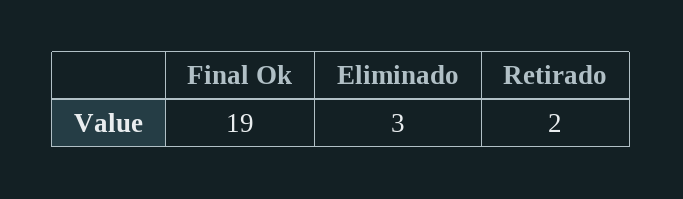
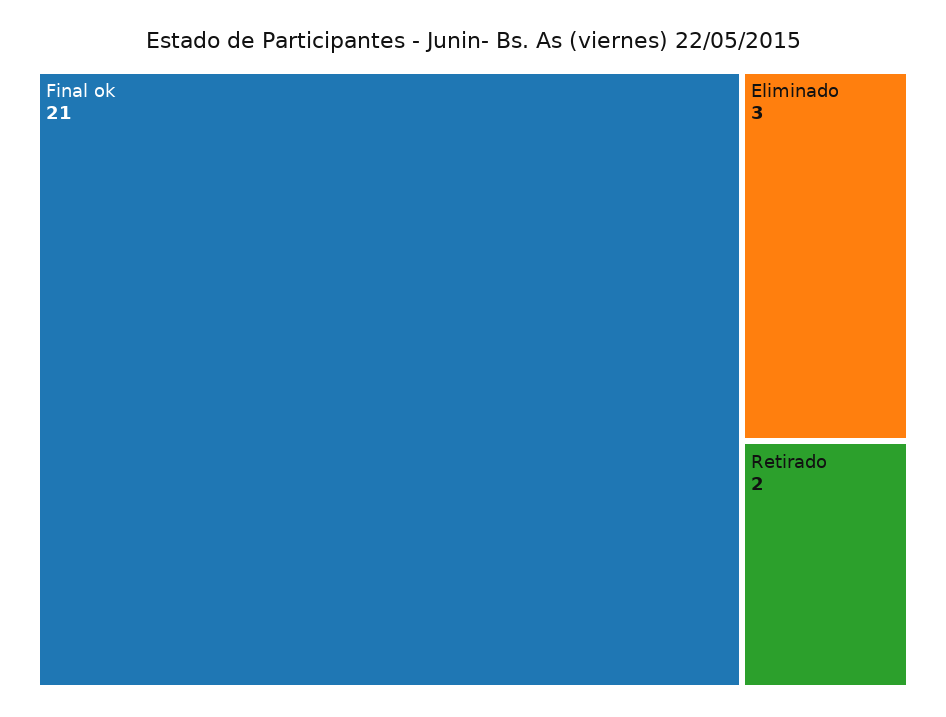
Final Ok: 19 -> 21

